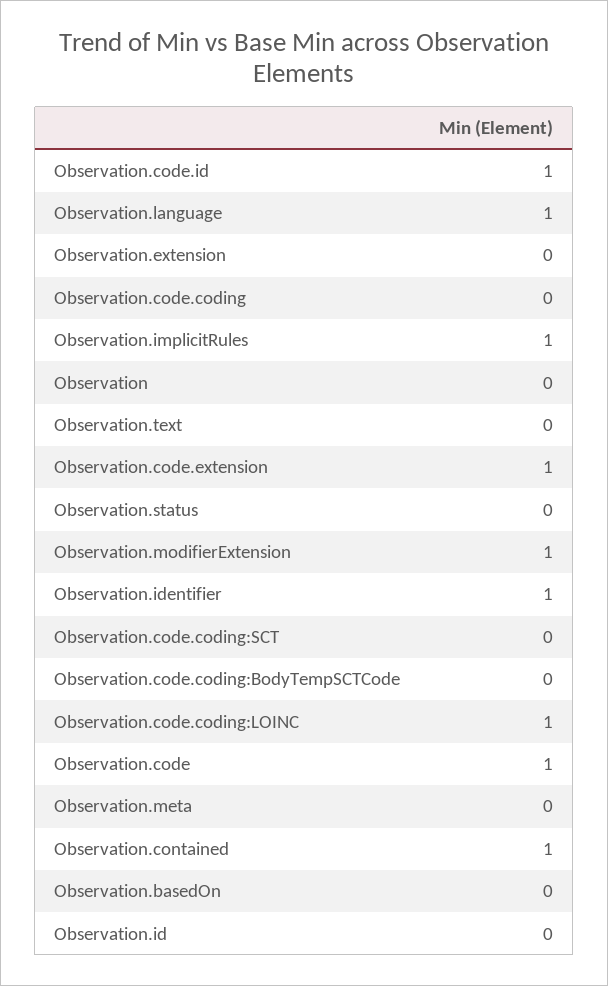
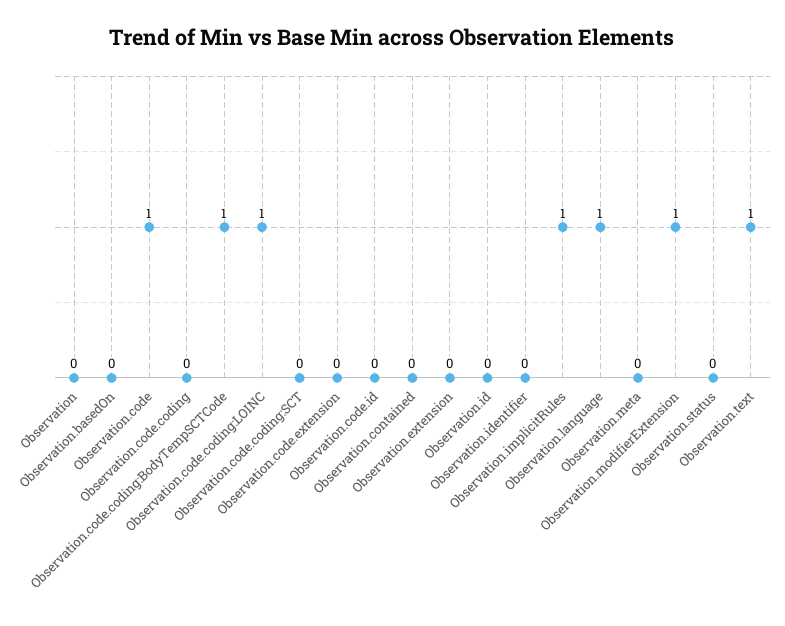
Observation.code.id: 1 -> 0
Observation.text: 0 -> 1
Observation.code.extension: 1 -> 0
Observation.identifier: 1 -> 0
Observation.code.coding:BodyTempSCTCode: 0 -> 1
Observation.contained: 1 -> 0

